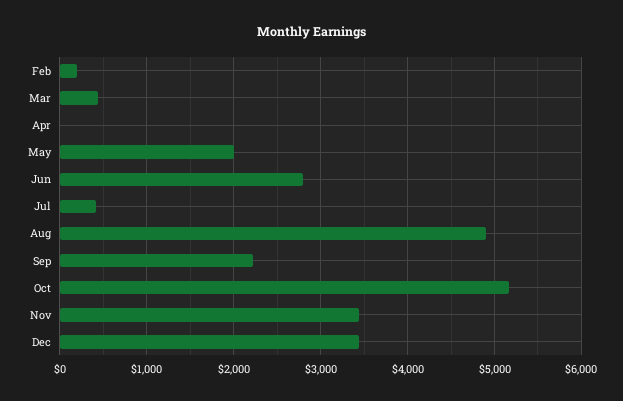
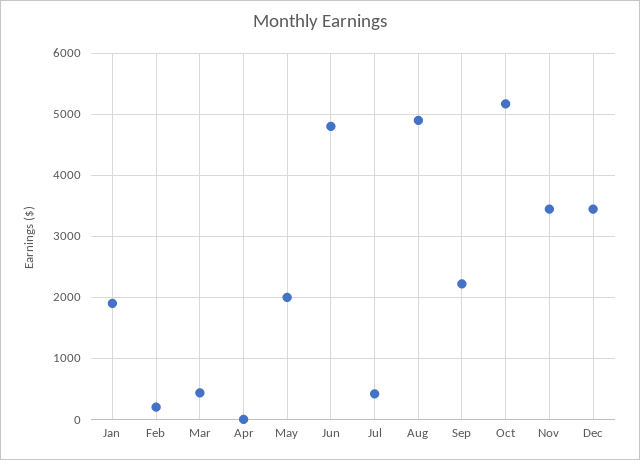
Jun: 2800 -> 4800
Jan: none -> 1900

